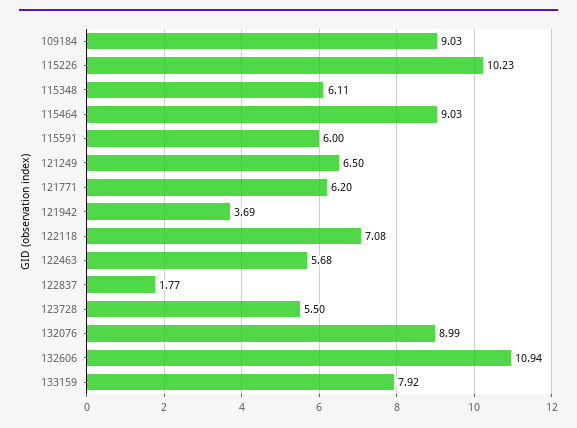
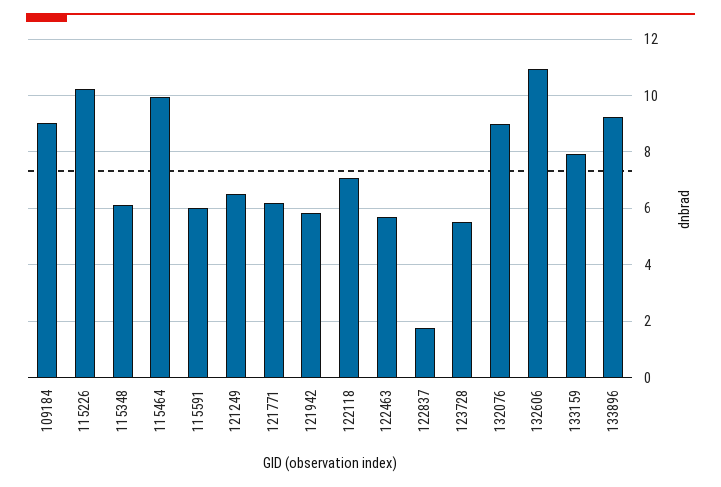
115464: 9.03 -> 10
121942: 3.69 -> 5.75
133896: none -> 9.25

